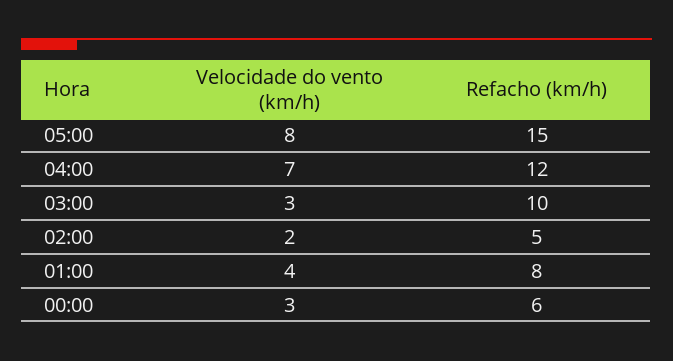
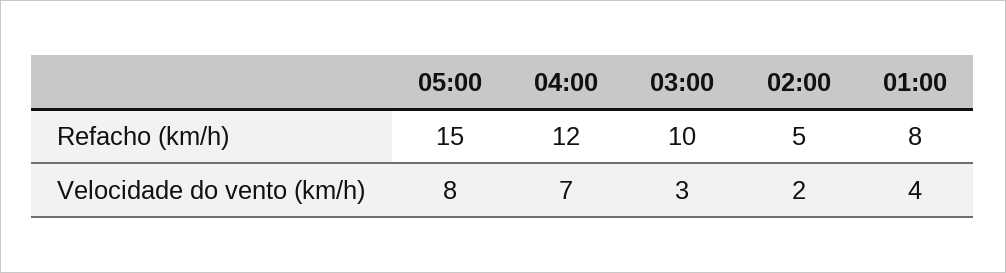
Velocidade do vento (km/h), 00:00: 3 -> none
Refacho (km/h), 00:00: 6 -> none

